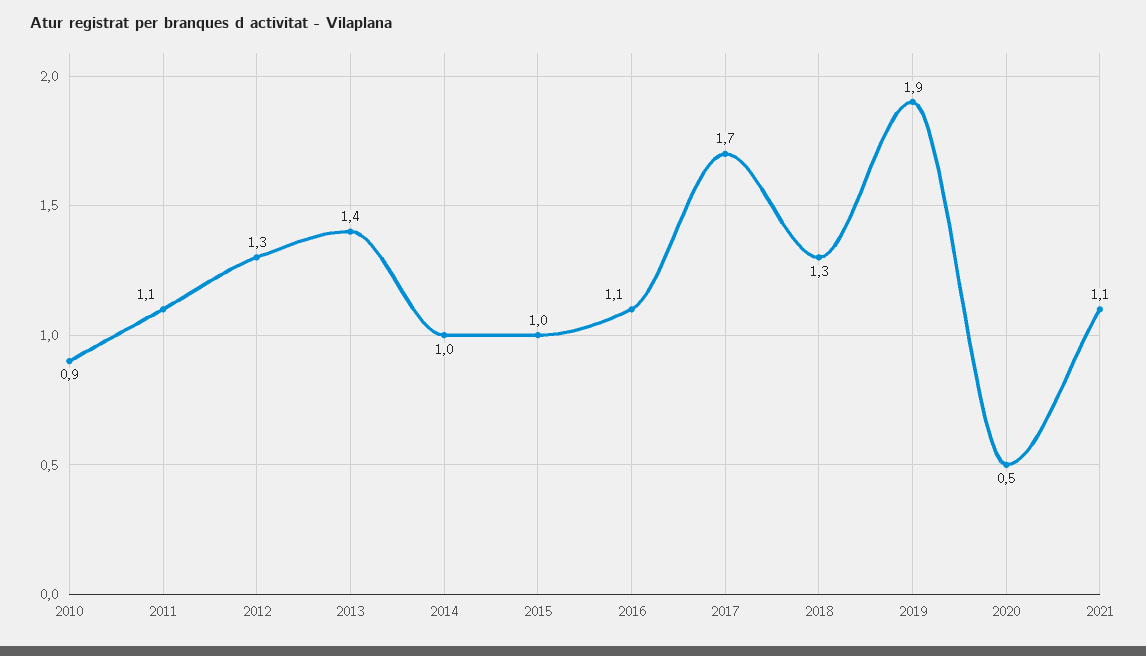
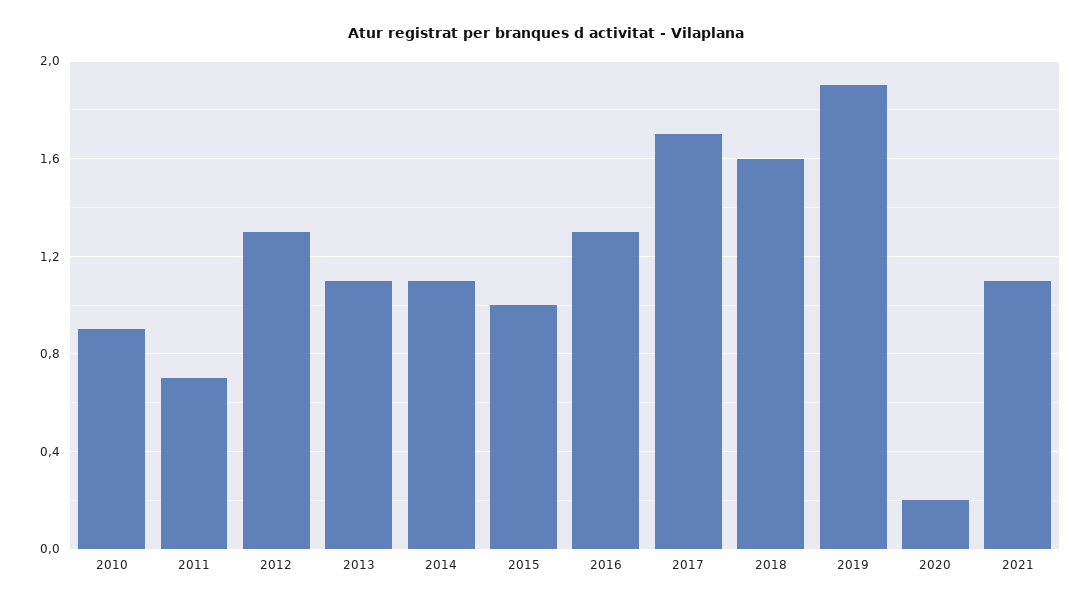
2011: 1.1 -> 0.7
2013: 1.4 -> 1.1
2014: 1 -> 1.1
2016: 1.1 -> 1.3
2018: 1.3 -> 1.6
2020: 0.5 -> 0.2

